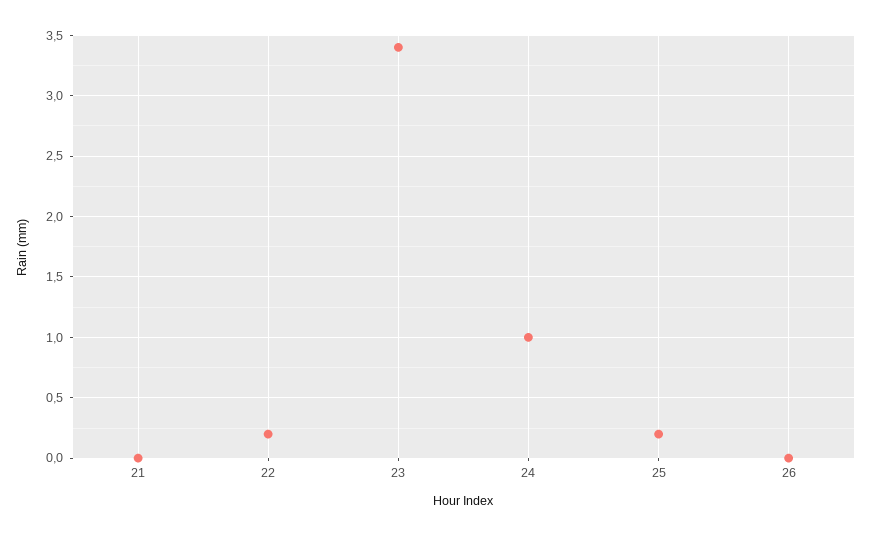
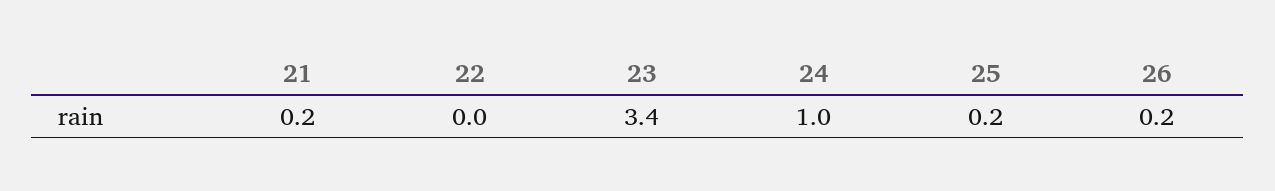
21: 0 -> 0.2
22: 0.2 -> 0
26: 0 -> 0.2

